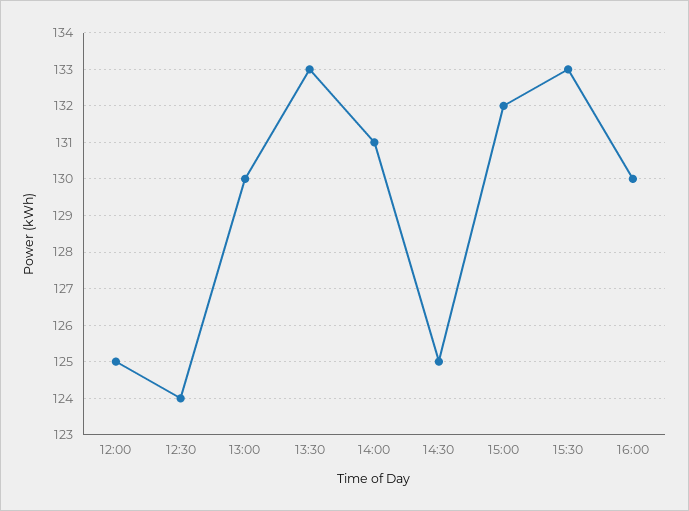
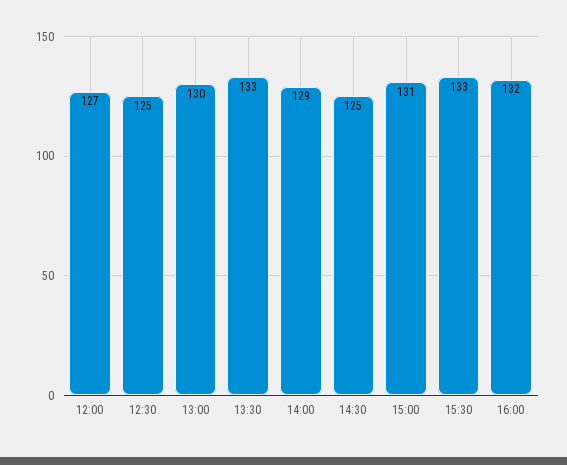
12:00: 125 -> 127
12:30: 124 -> 125
14:00: 131 -> 129
15:00: 132 -> 131
16:00: 130 -> 132

